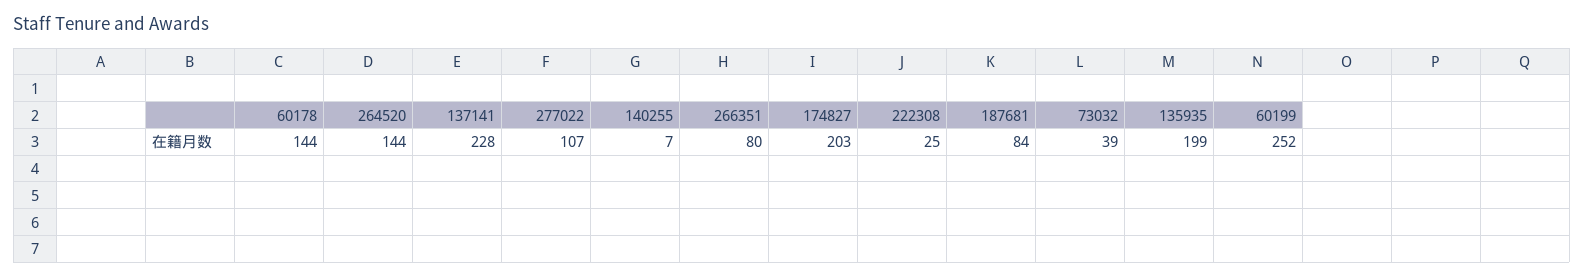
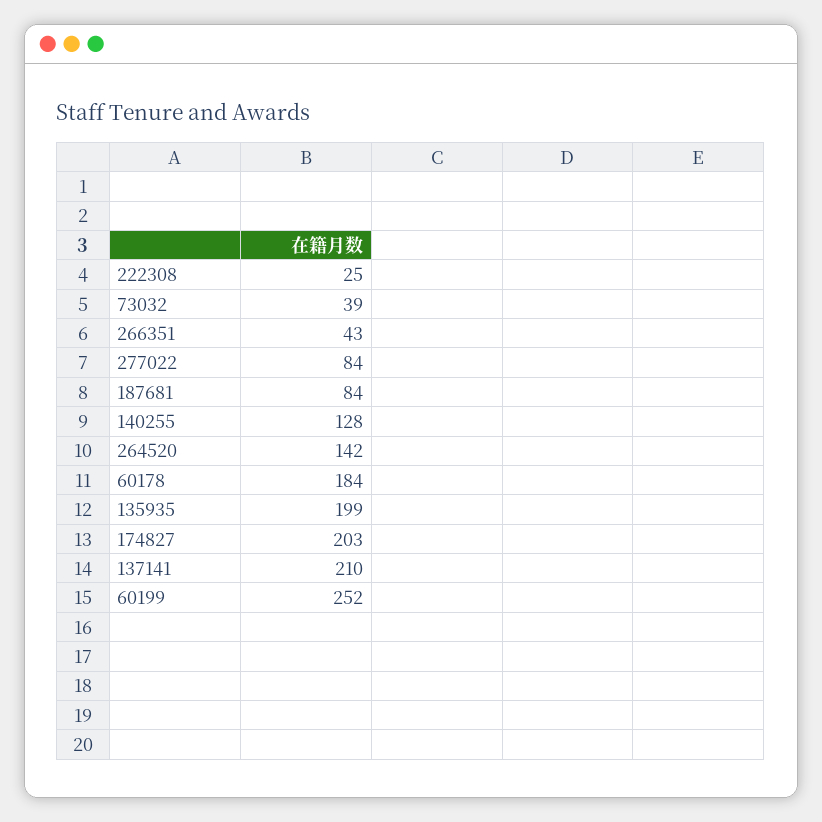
60178: 144 -> 184
264520: 144 -> 142
137141: 228 -> 210
277022: 107 -> 84
140255: 7 -> 128
266351: 80 -> 43

